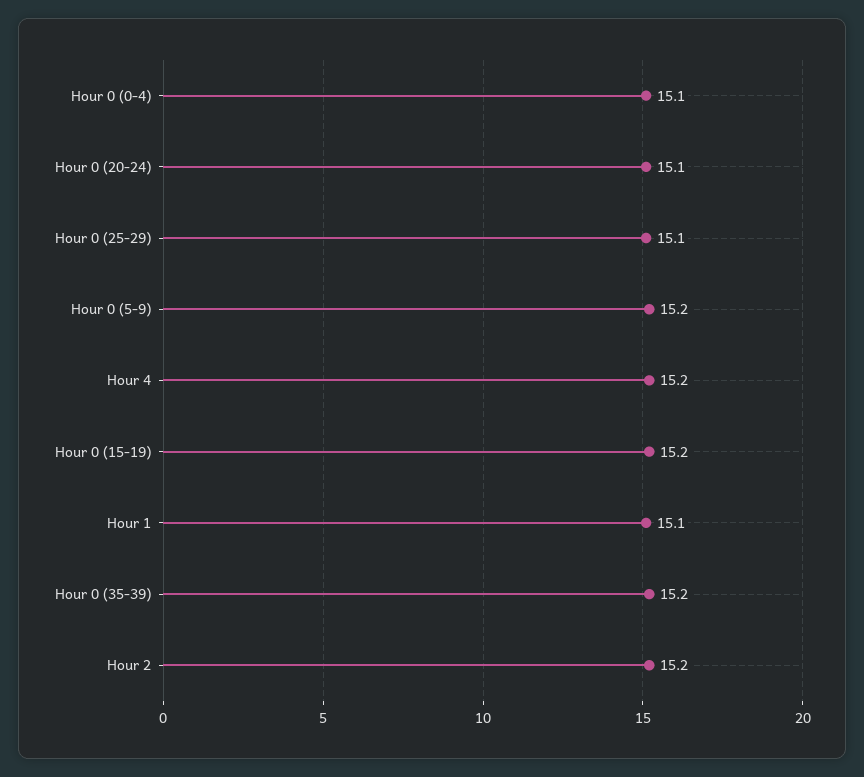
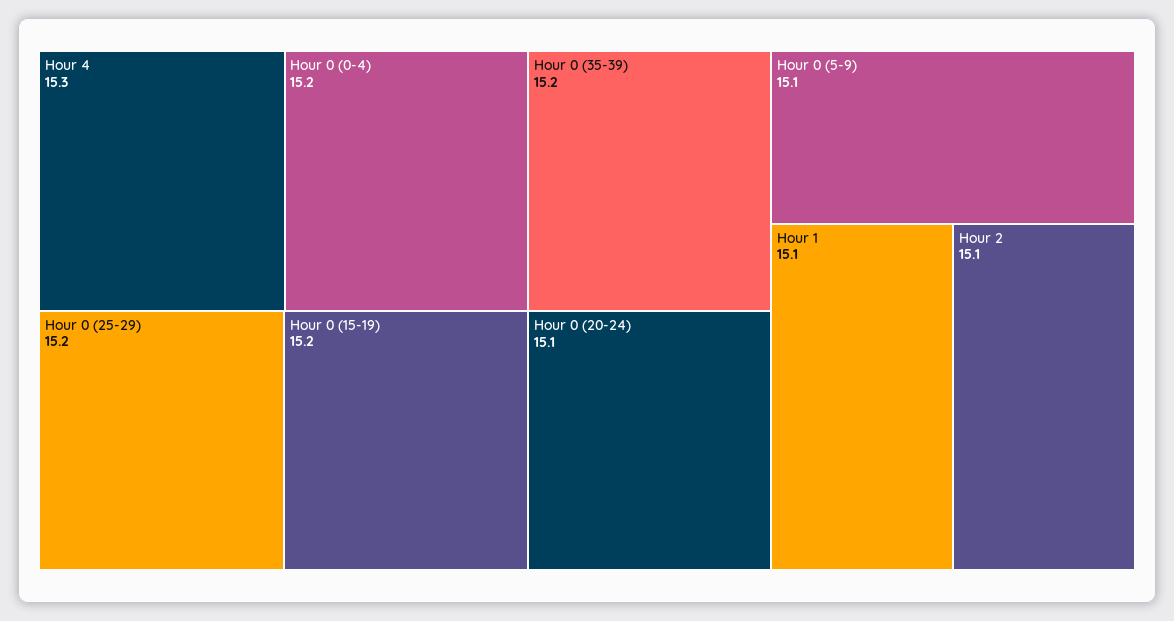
Hour 0 (0-4): 15.1 -> 15.2
Hour 0 (25-29): 15.1 -> 15.2
Hour 0 (5-9): 15.2 -> 15.1
Hour 4: 15.2 -> 15.3
Hour 2: 15.2 -> 15.1

